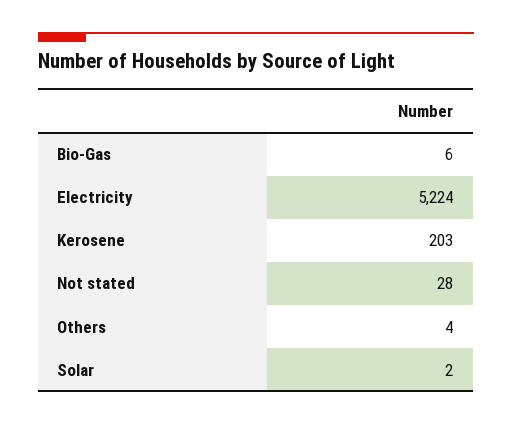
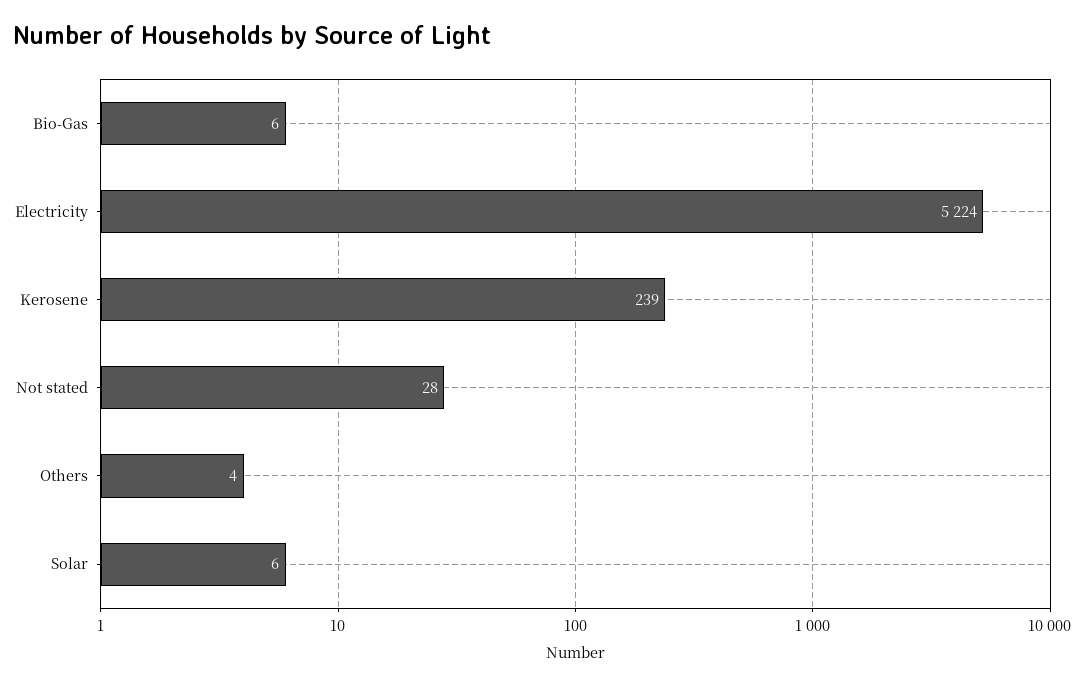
Kerosene: 203 -> 239
Solar: 2 -> 6

